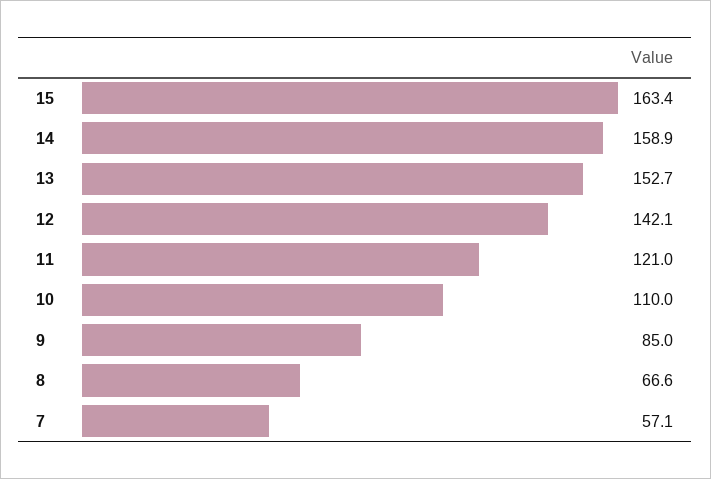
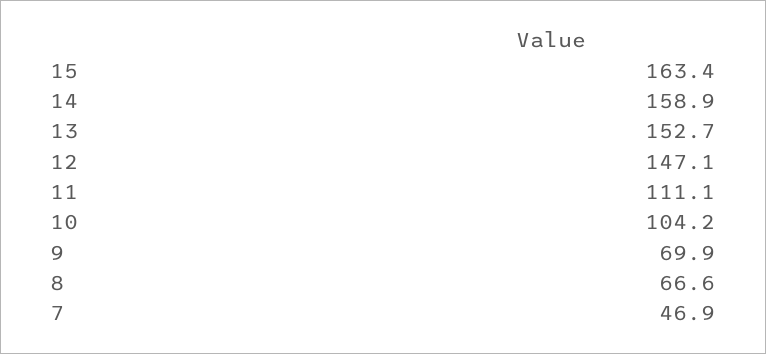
12: 142.1 -> 147.1
11: 121 -> 111.1
10: 110 -> 104.2
9: 85 -> 69.9
7: 57.1 -> 46.9

